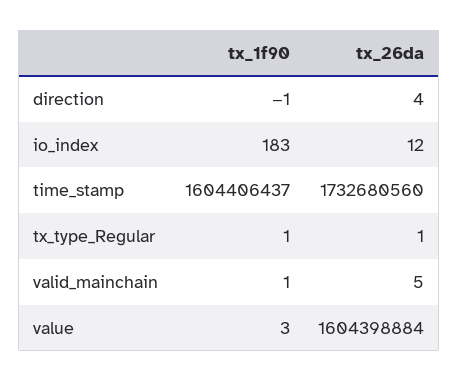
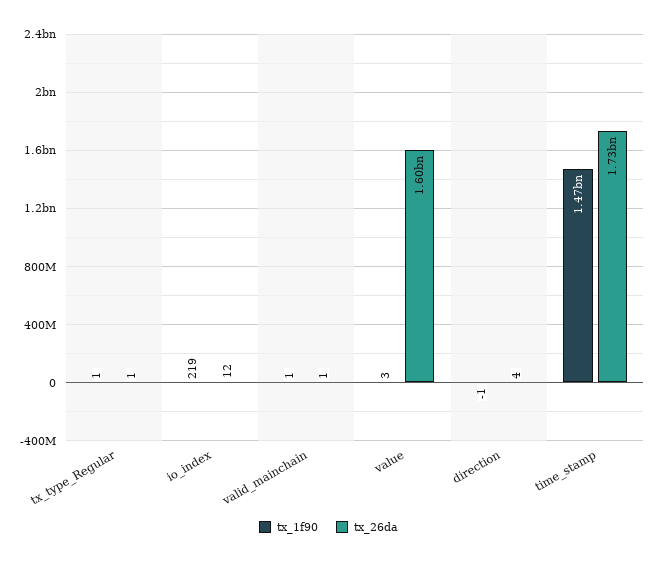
tx_1f90, io_index: 183 -> 219
tx_1f90, time_stamp: 1604406437 -> 1470000000
tx_26da, valid_mainchain: 5 -> 1

